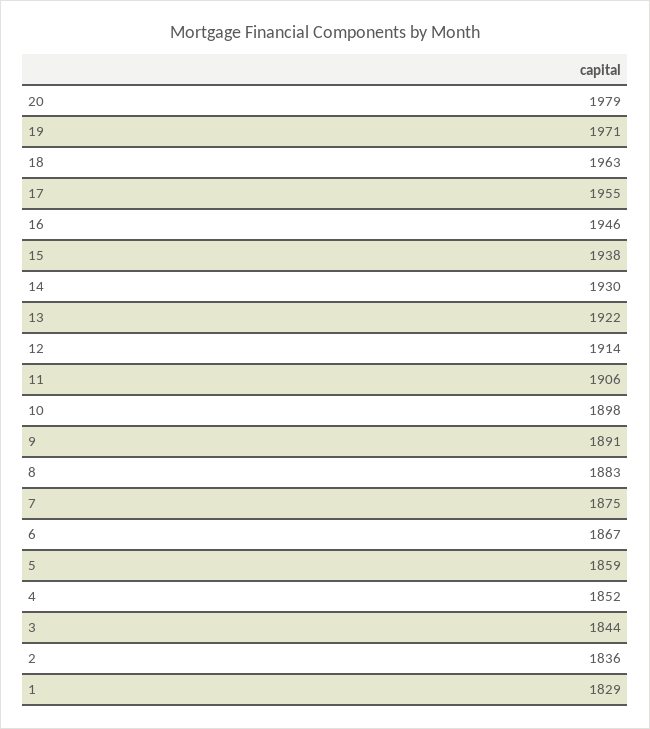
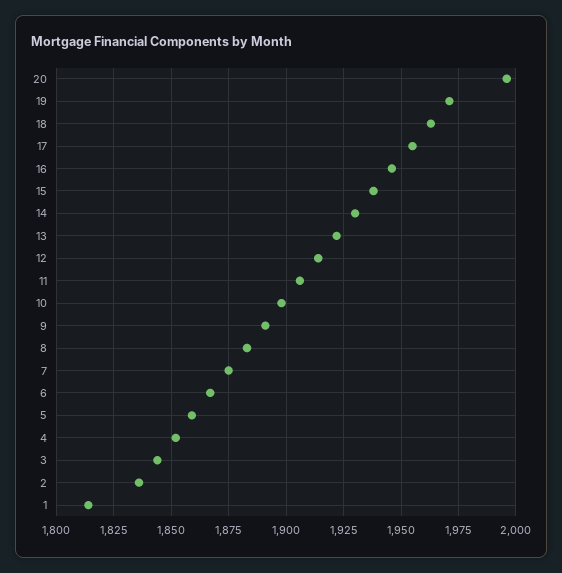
20: 1979 -> 1995
1: 1829 -> 1815

